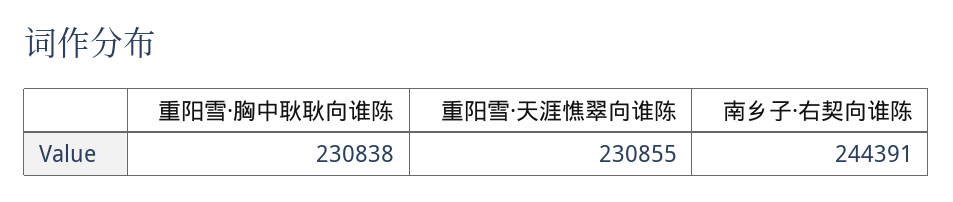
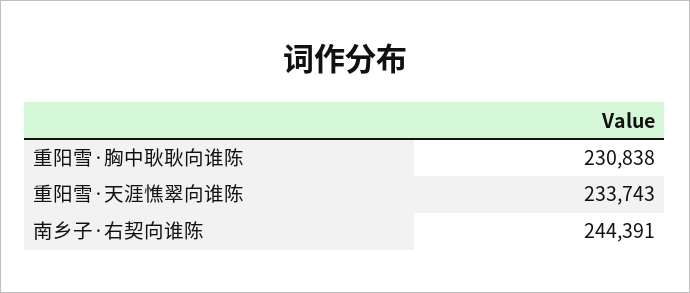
重阳雪·天涯憔翠向谁陈: 230855 -> 233743

